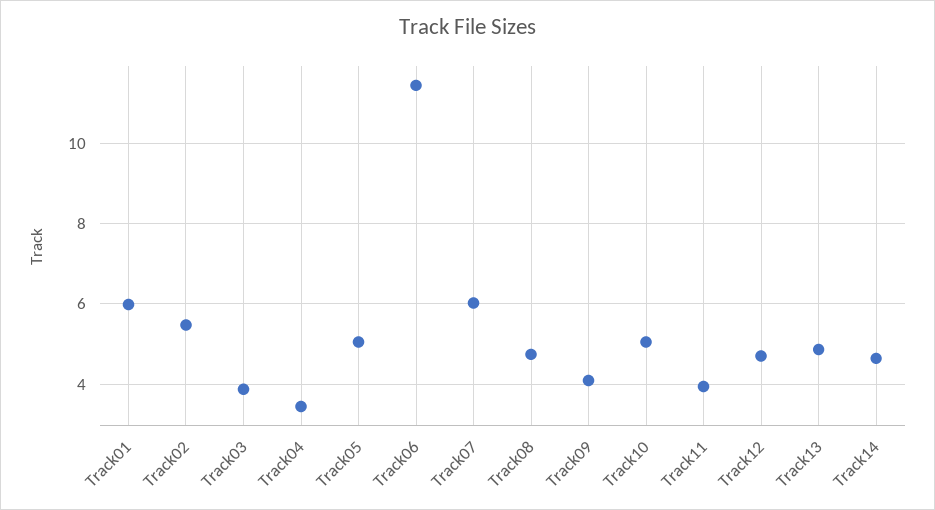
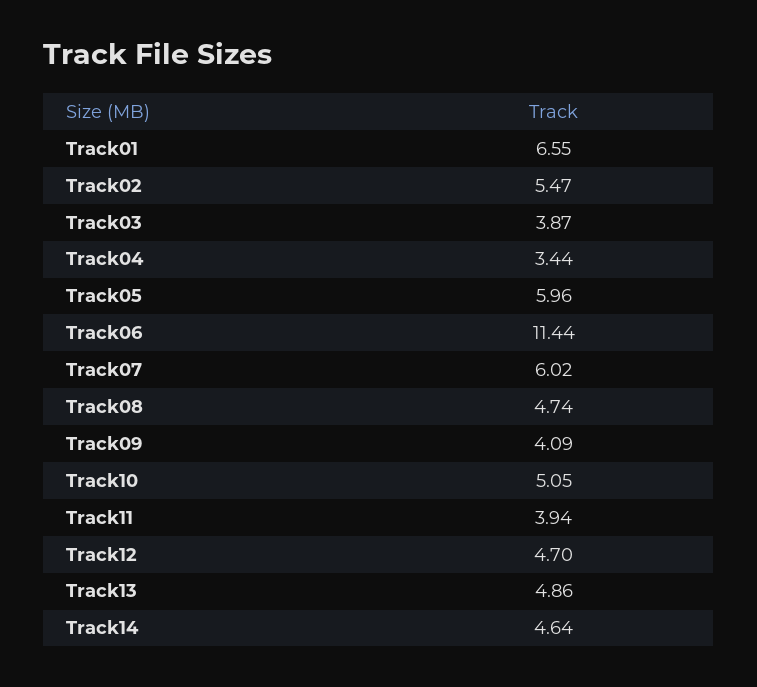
Track01: 6 -> 6.55
Track05: 5 -> 5.96

